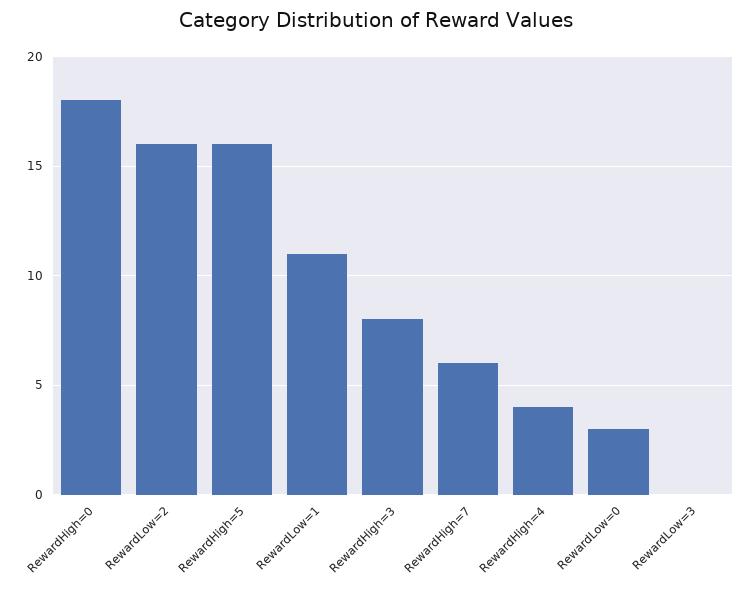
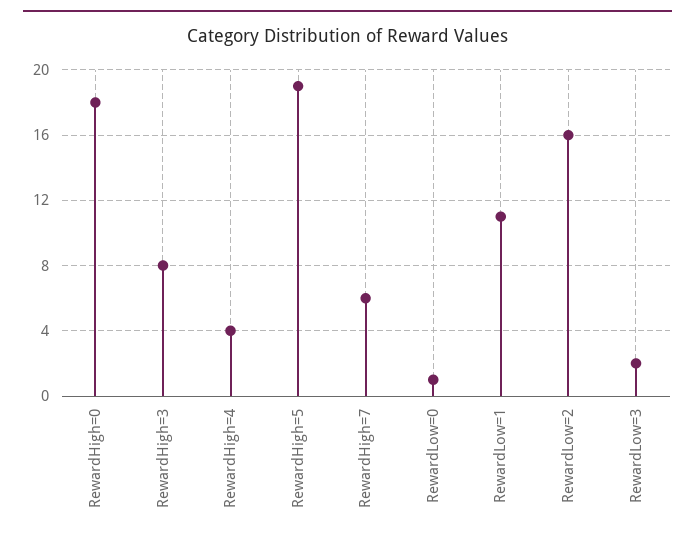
RewardHigh=5: 16 -> 19
RewardLow=0: 3 -> 1
RewardLow=3: 0 -> 2

